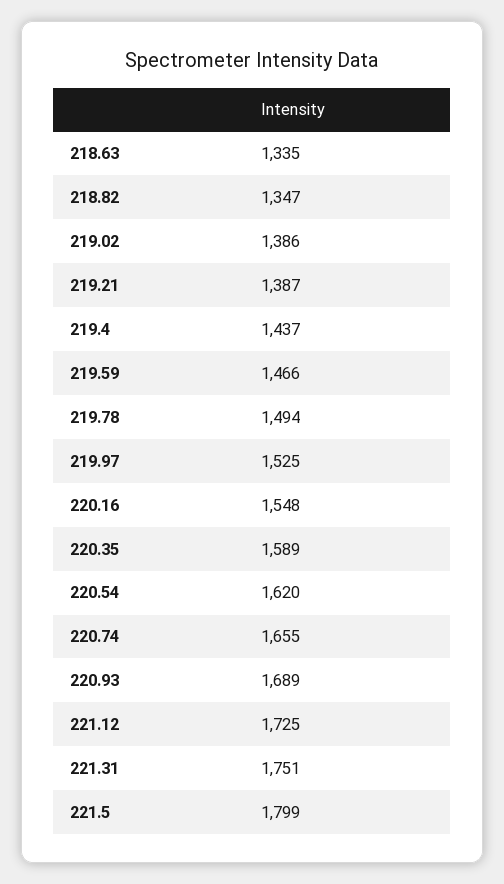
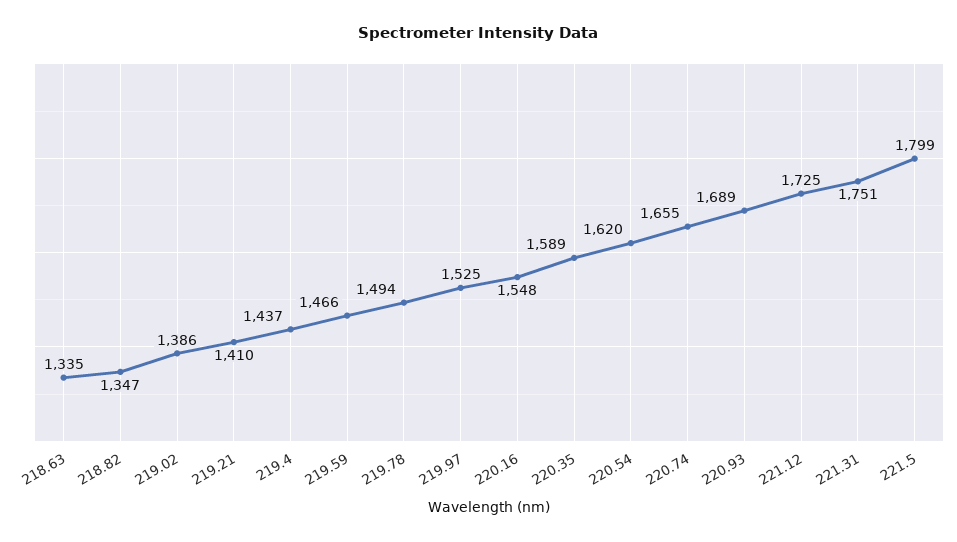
219.21: 1387 -> 1410

